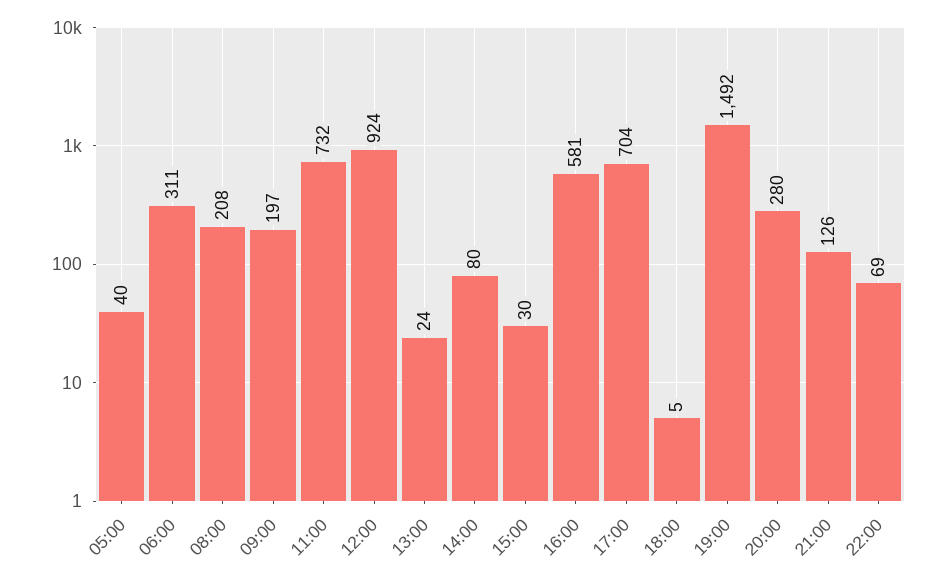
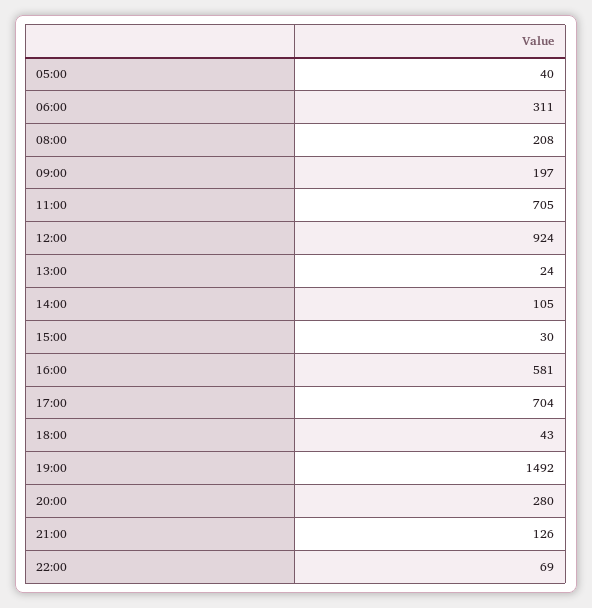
11:00: 732 -> 705
14:00: 80 -> 105
18:00: 5 -> 43

